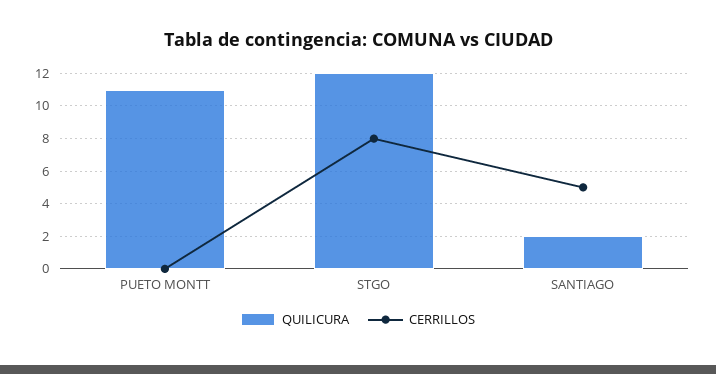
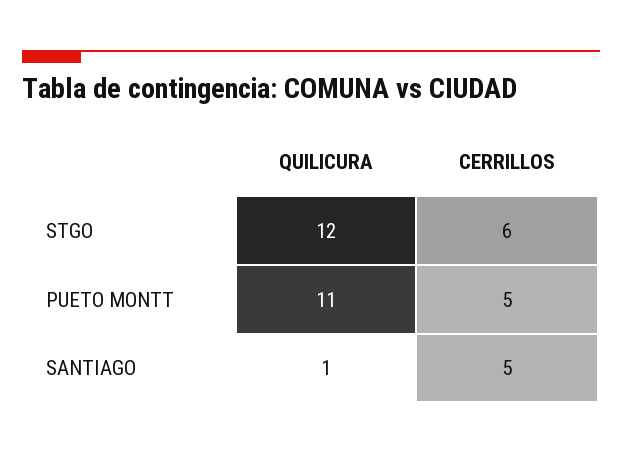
CERRILLOS, PUETO MONTT: 0 -> 5
CERRILLOS, STGO: 8 -> 6
QUILICURA, SANTIAGO: 2 -> 1

